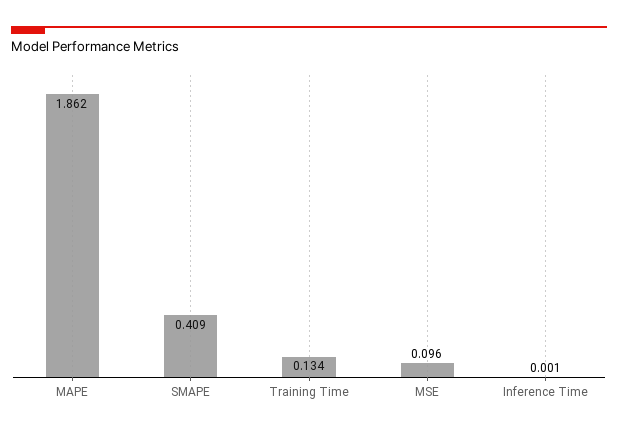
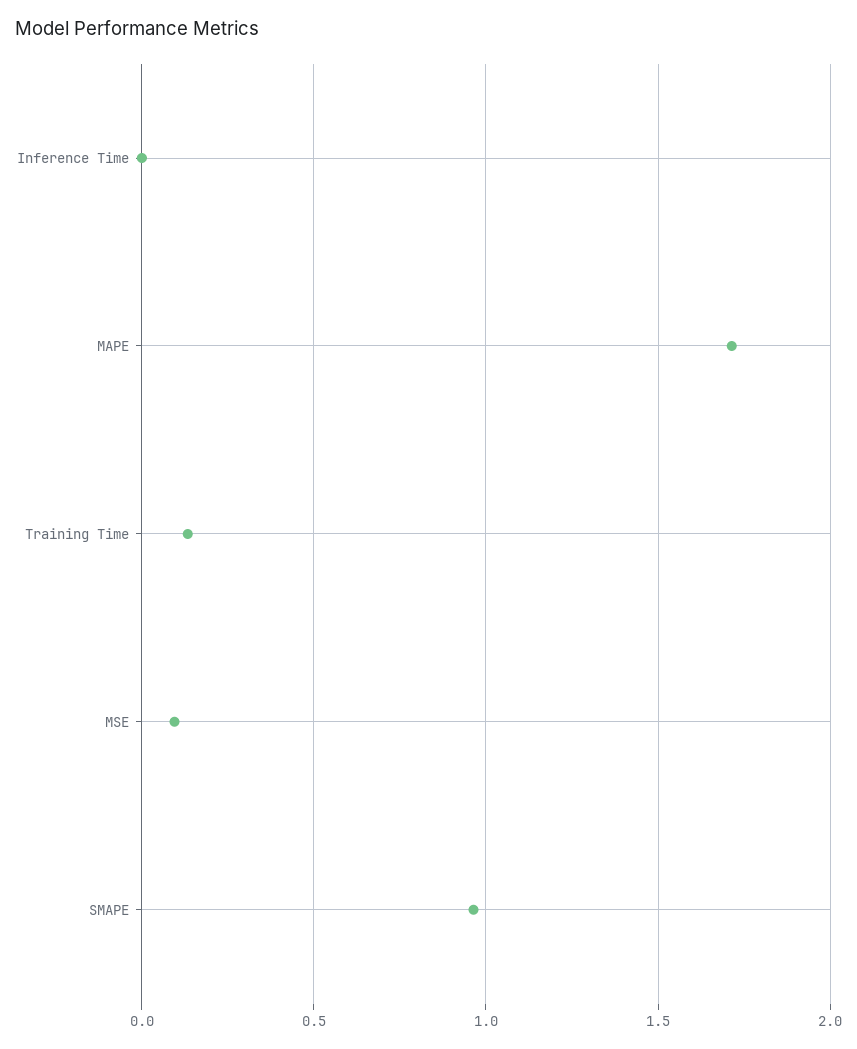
MAPE: 1.862 -> 1.7
SMAPE: 0.409 -> 0.95

